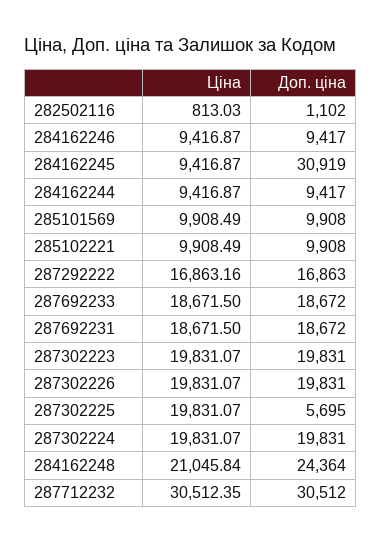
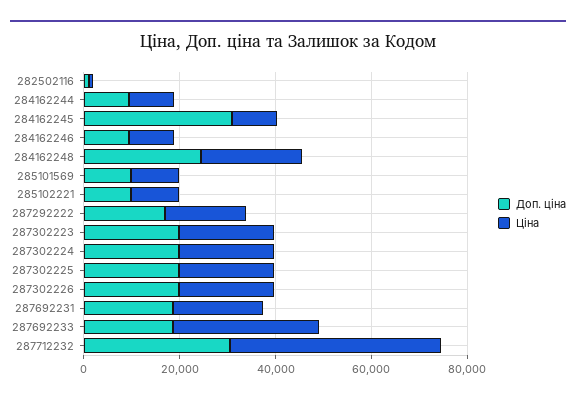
Ціна, 287692233: 18671.5 -> 30000
Доп. ціна, 287302225: 5695 -> 20000
Ціна, 287712232: 30512.35 -> 45000

